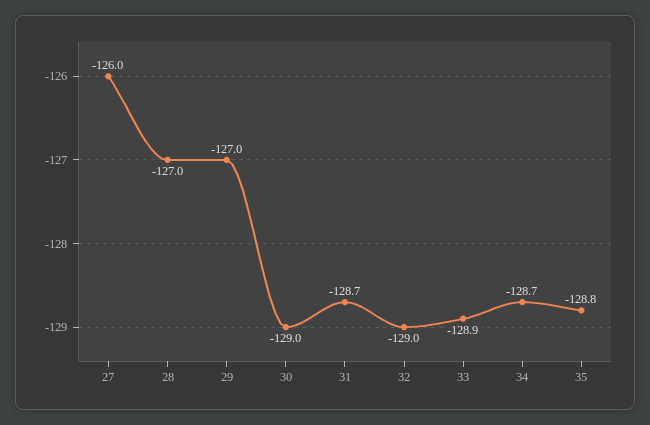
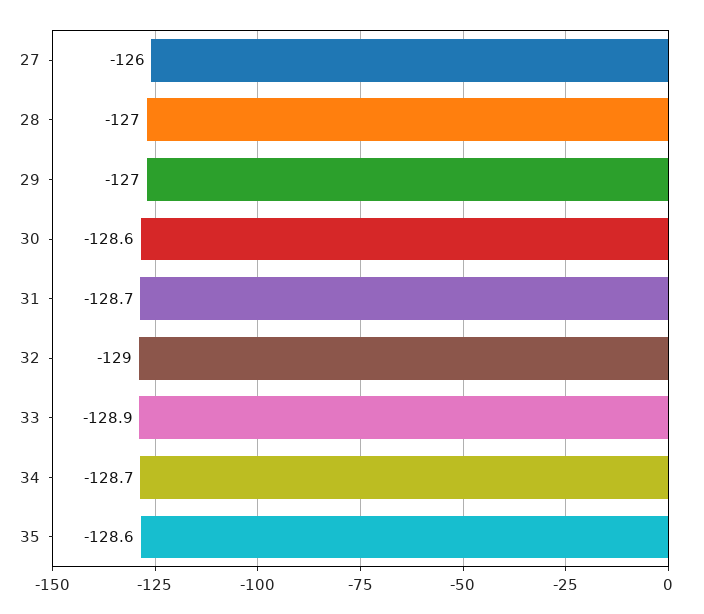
30: -129 -> -128.6
35: -128.8 -> -128.6

